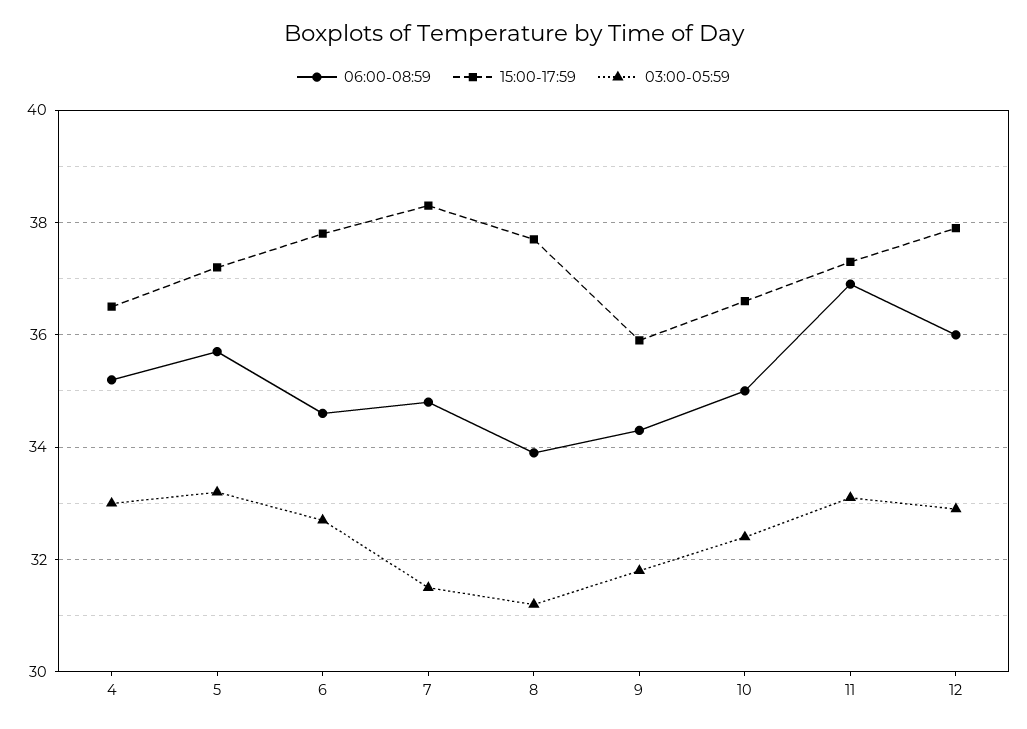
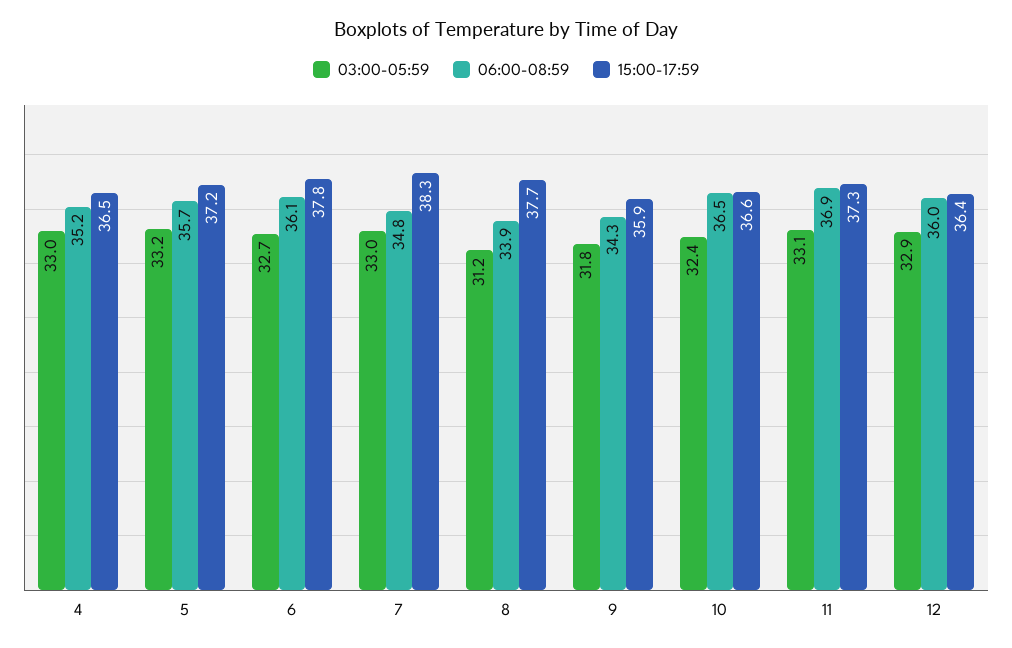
06:00-08:59, 6: 34.5 -> 36.1
03:00-05:59, 7: 31.5 -> 33
06:00-08:59, 10: 35 -> 36.5
15:00-17:59, 12: 38 -> 36.4

